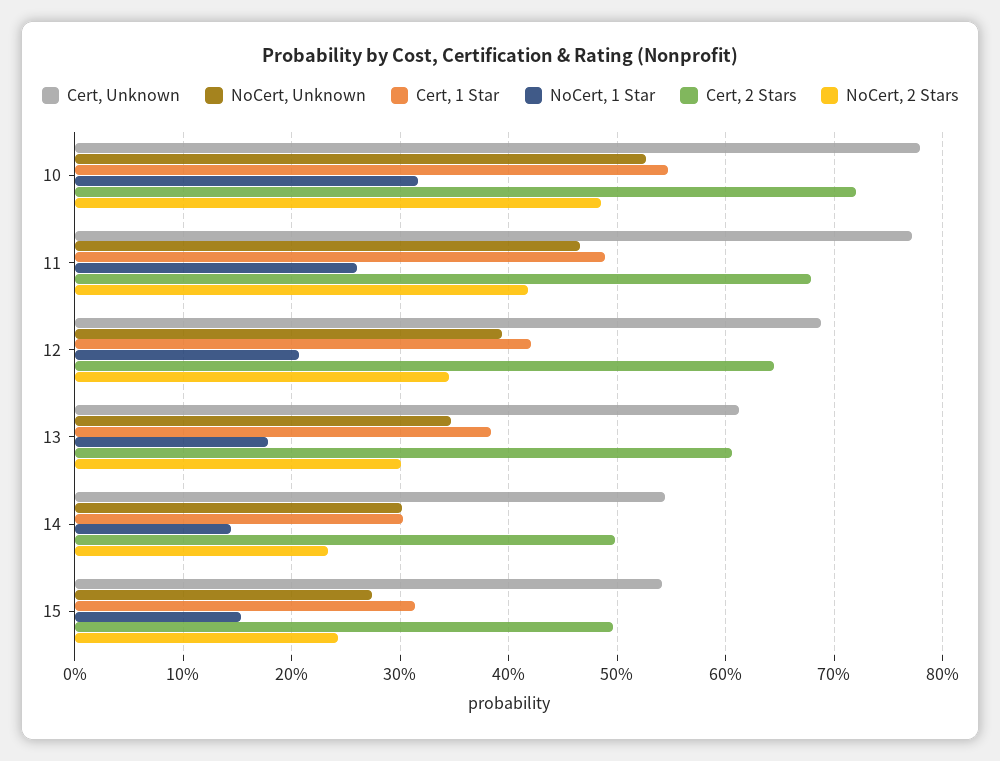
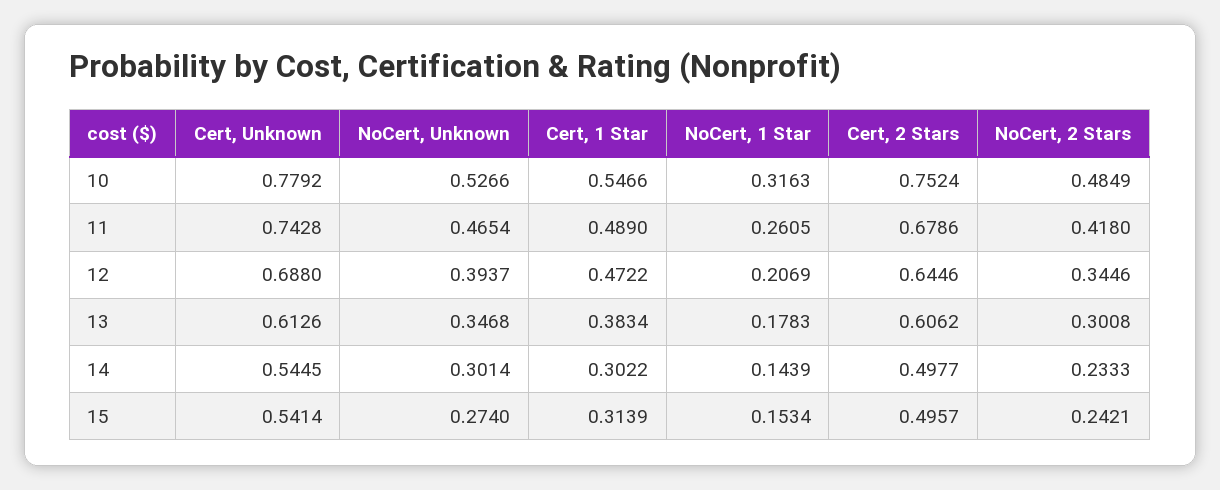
Cert, 2 Stars, 10: 0.72 -> 0.7524
Cert, Unknown, 11: 0.77 -> 0.7428
Cert, 1 Star, 12: 0.42 -> 0.4722

